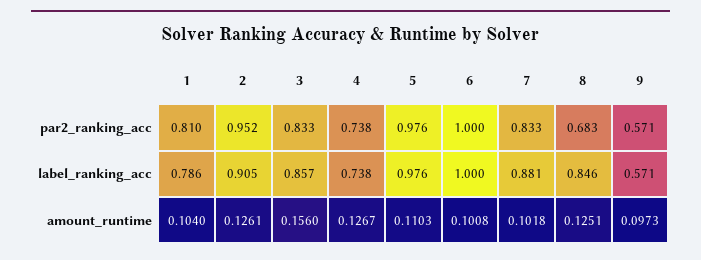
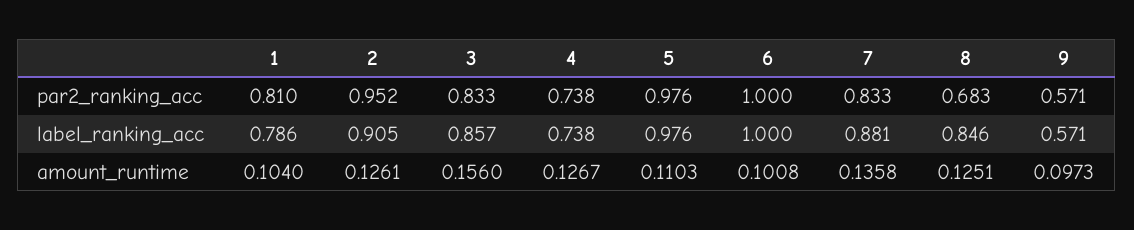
7, amount_runtime: 0.1018 -> 0.1358

